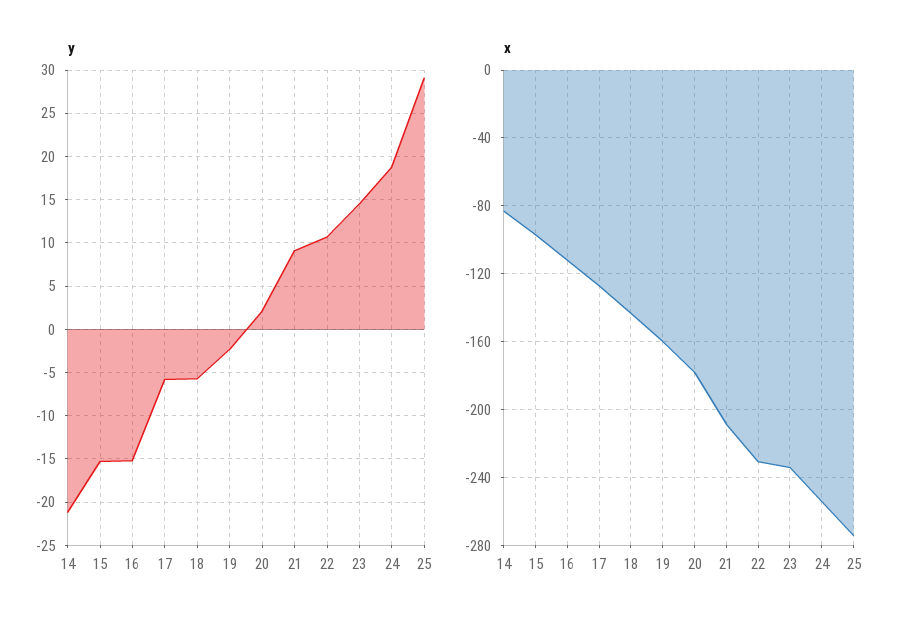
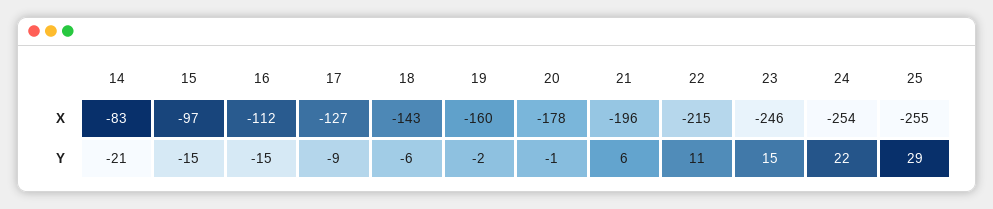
y, 17: -6 -> -9
y, 20: 2 -> -1
y, 21: 9 -> 6
y, 24: 19 -> 22
x, 21: -210 -> -196
x, 22: -230 -> -215
x, 23: -235 -> -246
x, 25: -275 -> -255

